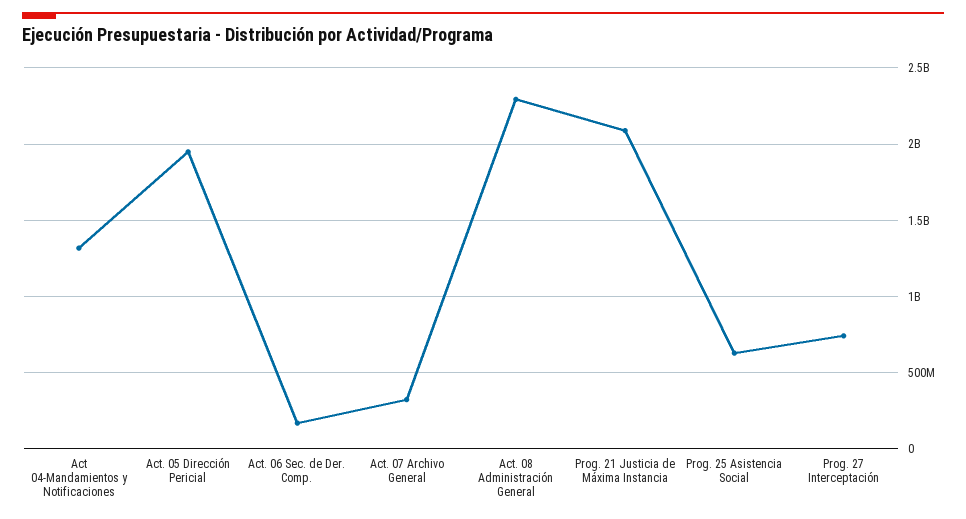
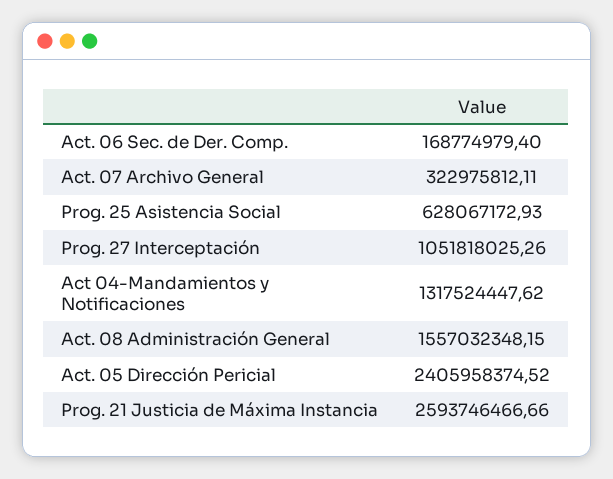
Act. 05 Dirección Pericial: 1950000000 -> 2405958374.52
Act. 08 Administración General: 2300000000 -> 1557032348.15
Prog. 21 Justicia de Máxima Instancia: 2100000000 -> 2593746466.66
Prog. 27 Interceptación: 750000000 -> 1051818025.26

